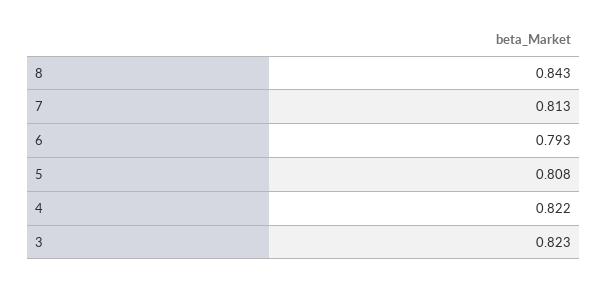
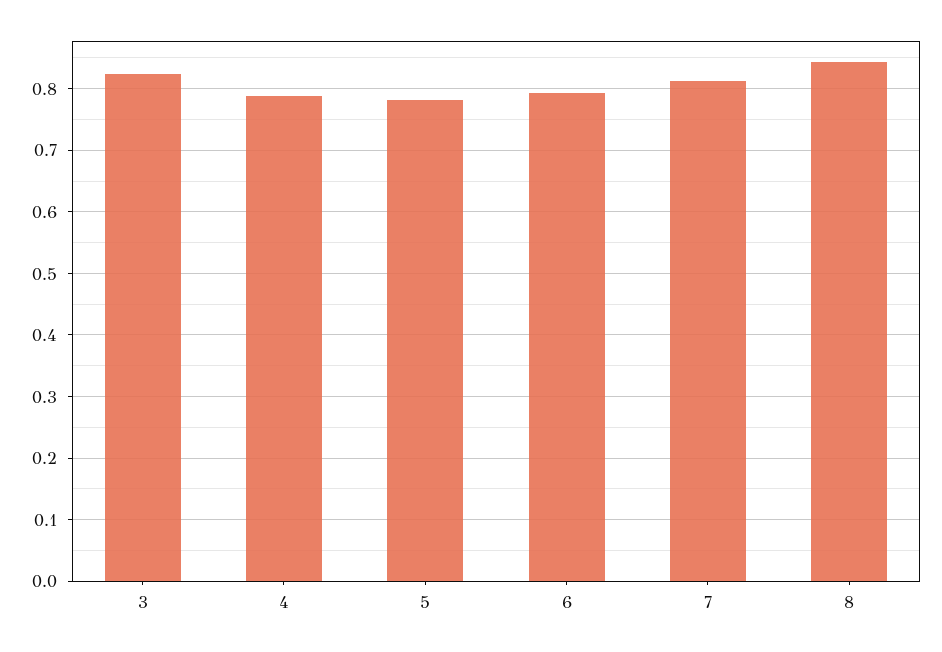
5: 0.808 -> 0.78
4: 0.822 -> 0.79

